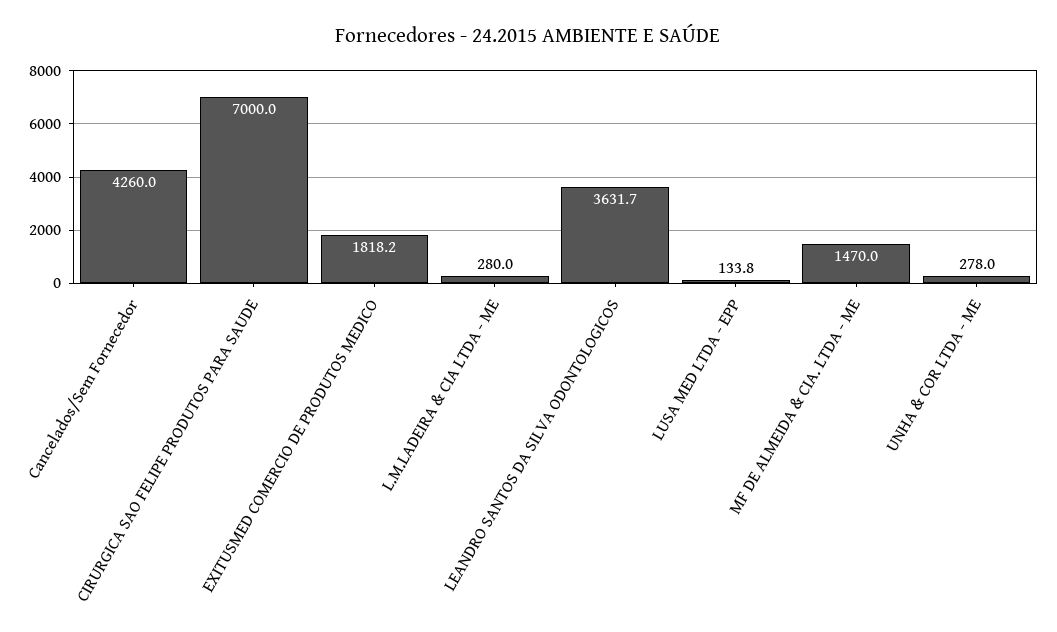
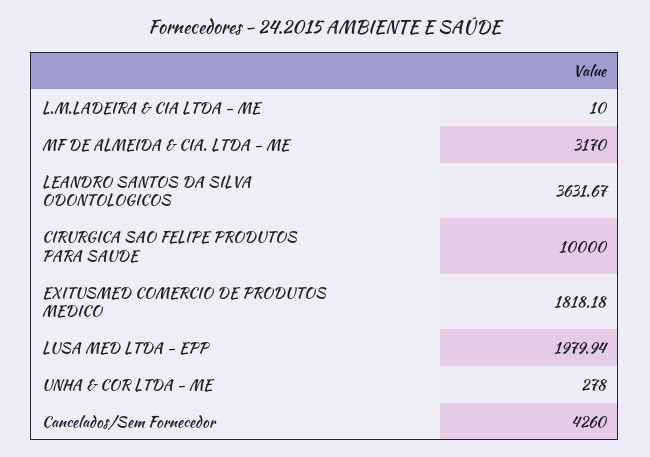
CIRURGICA SAO FELIPE PRODUTOS PARA SAUDE: 7000 -> 10000
L.M.LADEIRA & CIA LTDA - ME: 280 -> 10
LUSA MED LTDA - EPP: 133.8 -> 1979.94
MF DE ALMEIDA & CIA. LTDA - ME: 1470 -> 3170

